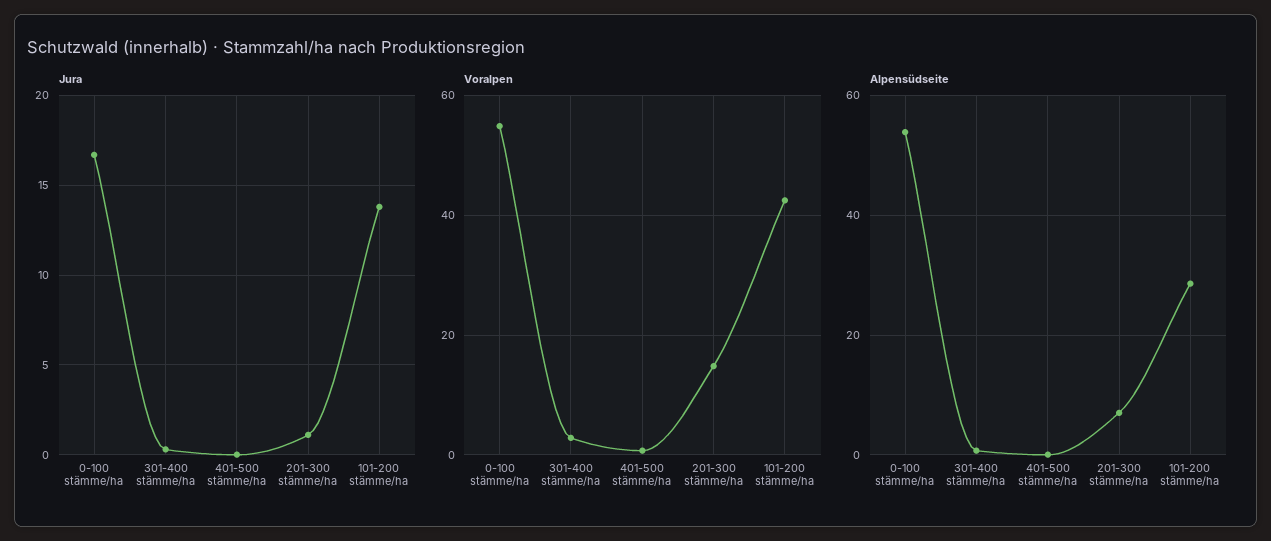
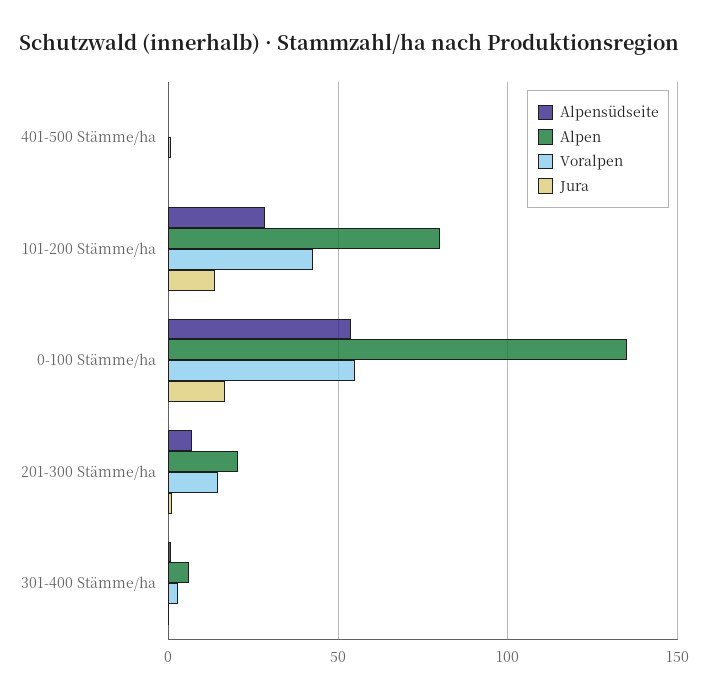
Alpen, 401-500 stämme/ha: none -> 0
Alpen, 101-200 stämme/ha: none -> 80
Alpen, 0-100 stämme/ha: none -> 135
Alpen, 201-300 stämme/ha: none -> 20
Alpen, 301-400 stämme/ha: none -> 5

